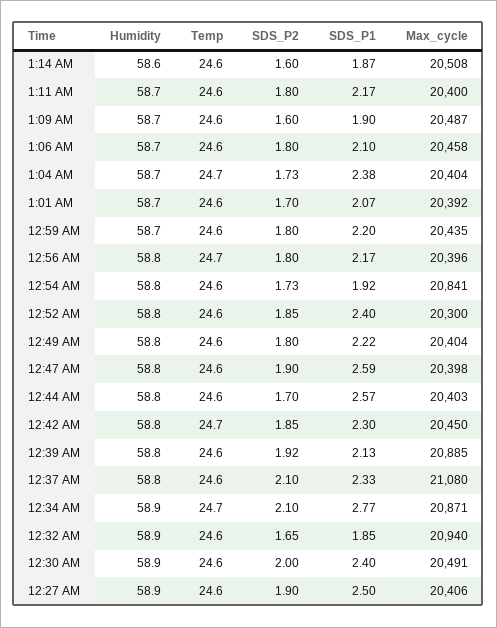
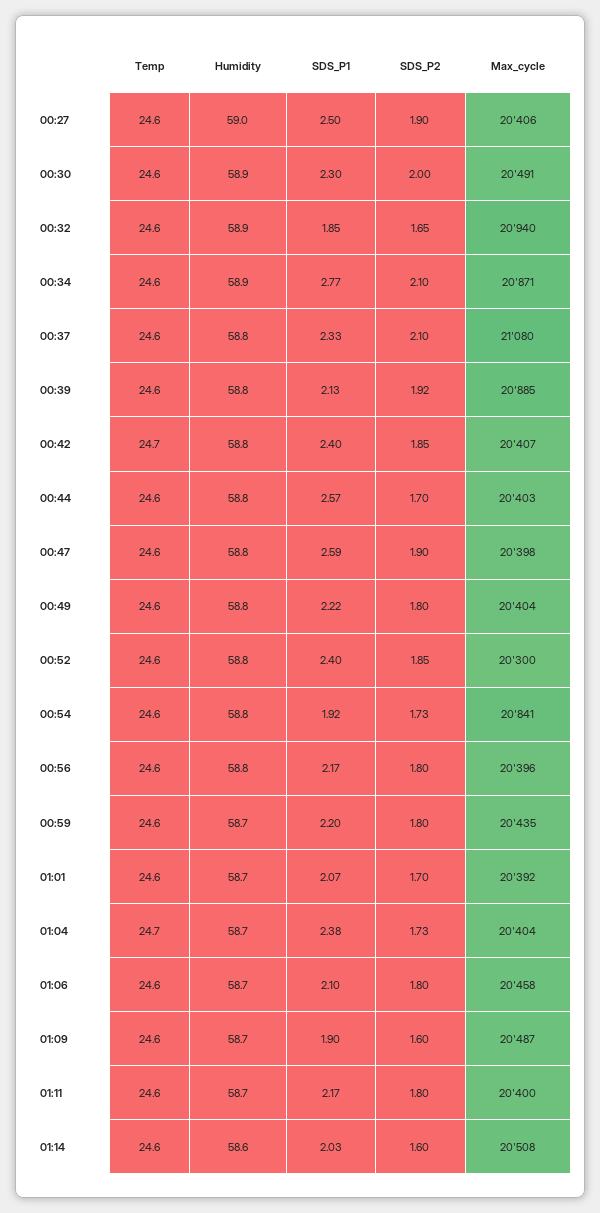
SDS_P1, 1:14 AM: 1.87 -> 2.03
Temp, 12:56 AM: 24.7 -> 24.6
SDS_P1, 12:42 AM: 2.3 -> 2.4
Max_cycle, 12:42 AM: 20450 -> 20407
Temp, 12:34 AM: 24.7 -> 24.6
SDS_P1, 12:30 AM: 2.4 -> 2.3
Humidity, 12:27 AM: 58.9 -> 59

